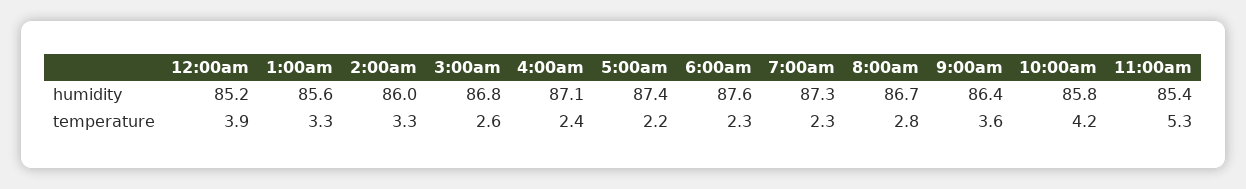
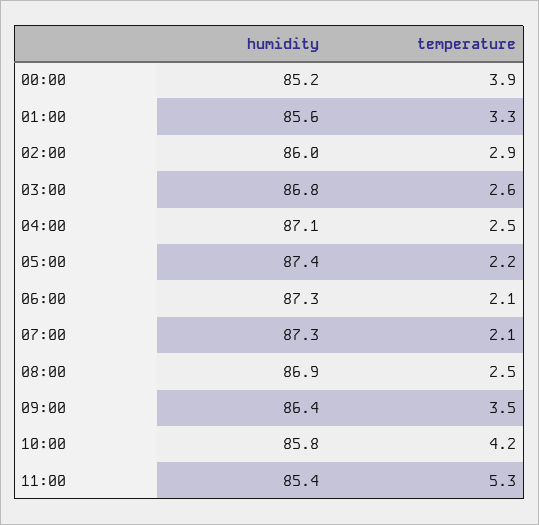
6:00am, humidity: 87.6 -> 87.3
8:00am, humidity: 86.7 -> 86.9
2:00am, temperature: 3.3 -> 2.9
4:00am, temperature: 2.4 -> 2.5
6:00am, temperature: 2.3 -> 2.1
7:00am, temperature: 2.3 -> 2.1
8:00am, temperature: 2.8 -> 2.5
9:00am, temperature: 3.6 -> 3.5

